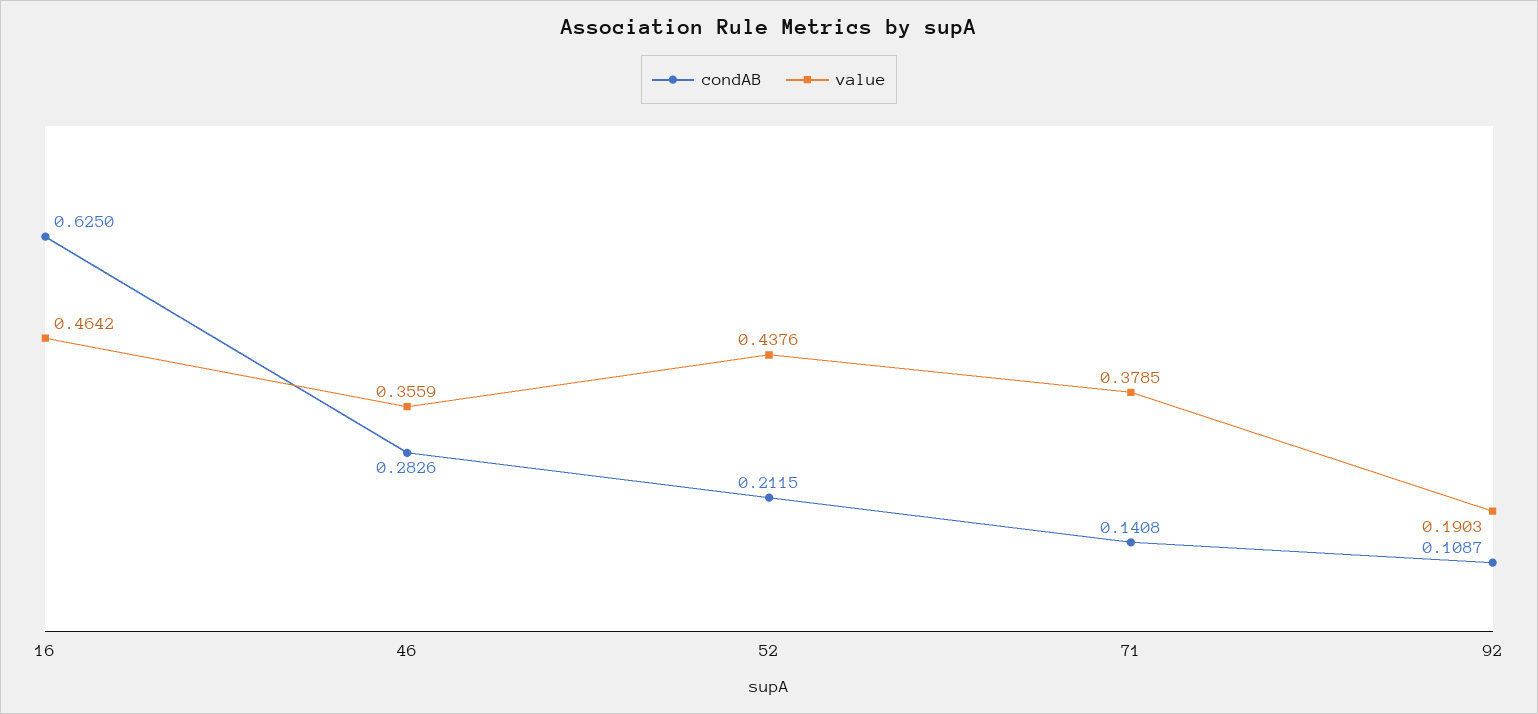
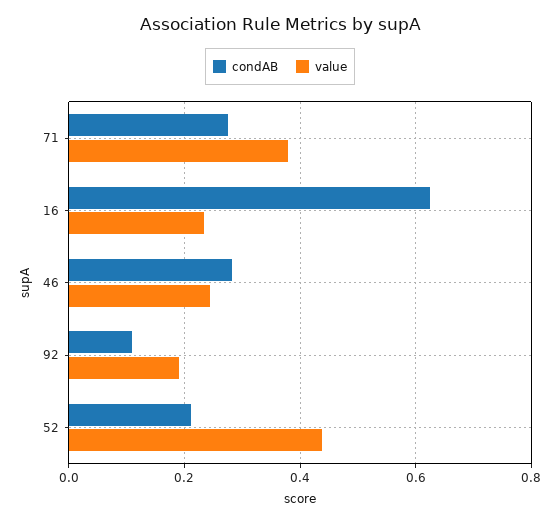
value, 16: 0.4642 -> 0.24
value, 46: 0.3559 -> 0.24
condAB, 71: 0.1408 -> 0.28

